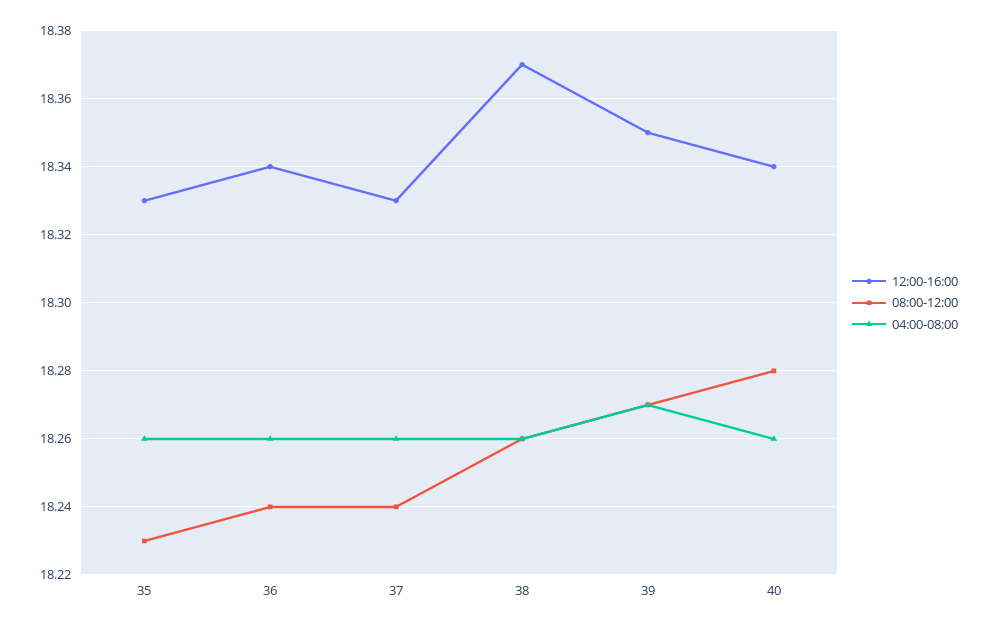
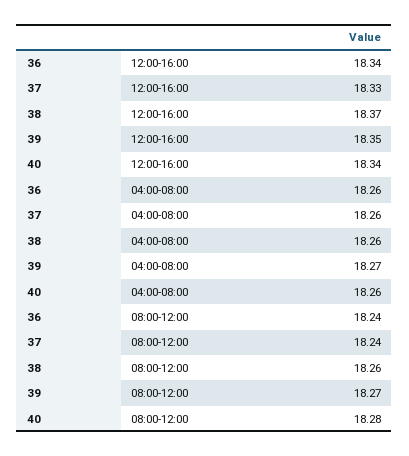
12:00-16:00, 35: 18.33 -> none
08:00-12:00, 35: 18.23 -> none
04:00-08:00, 35: 18.26 -> none

